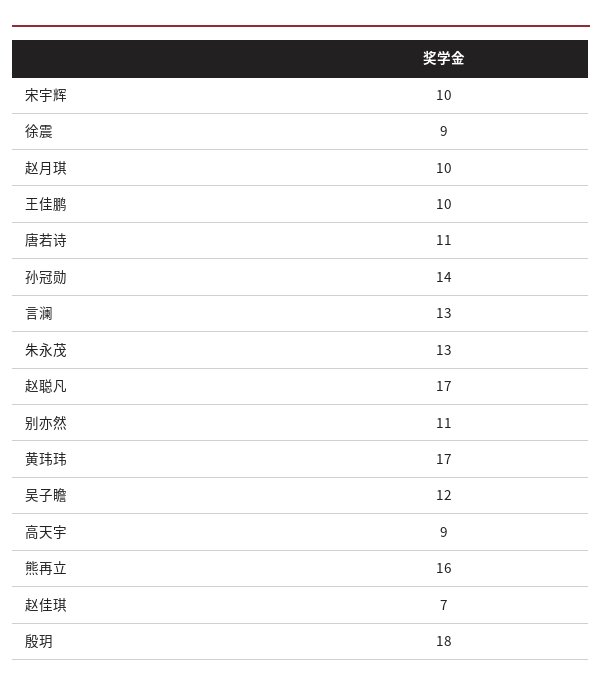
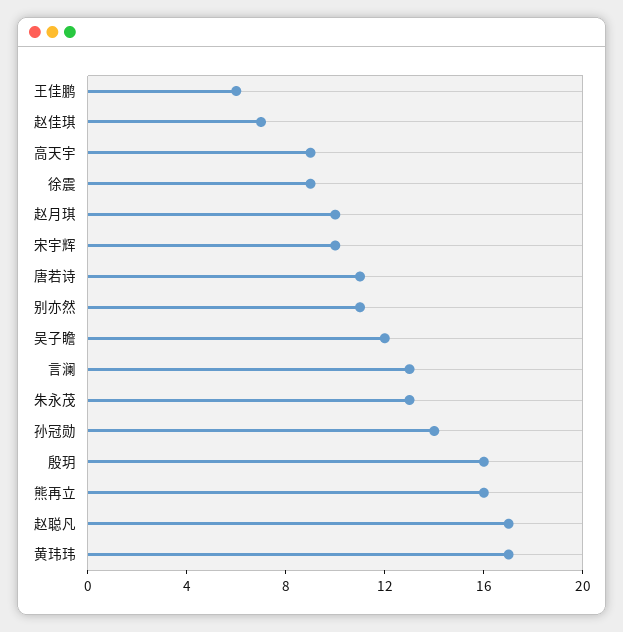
王佳鹏: 10 -> 6
殷玥: 18 -> 16

